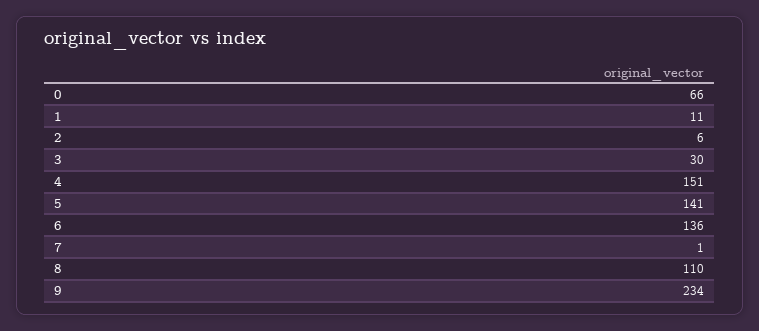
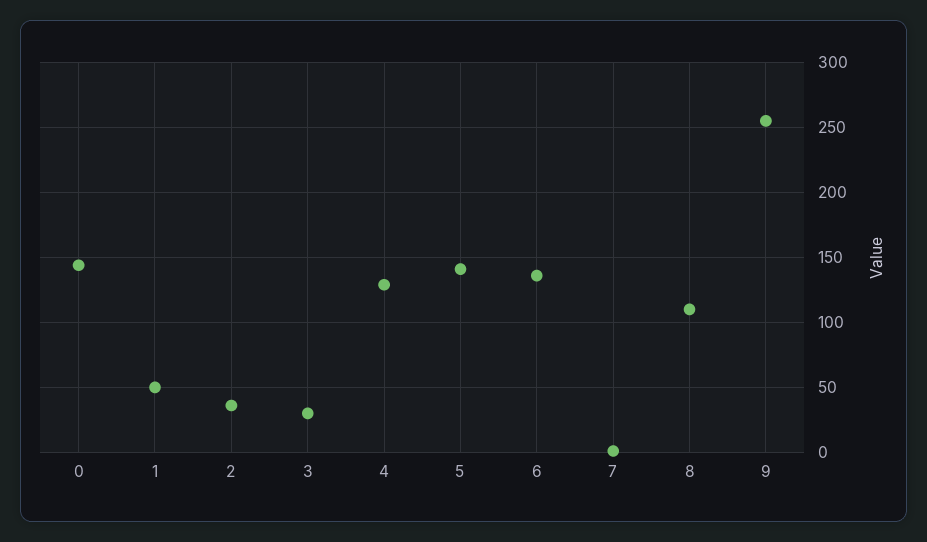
0: 66 -> 145
1: 11 -> 50
2: 6 -> 35
4: 151 -> 130
9: 234 -> 255

